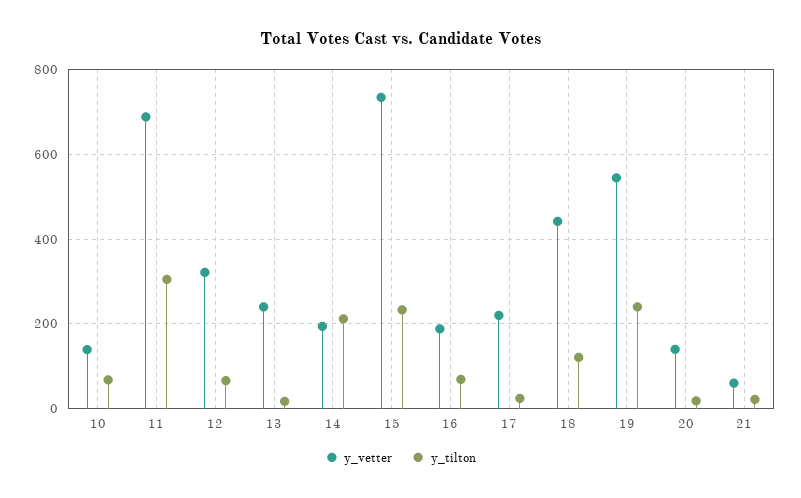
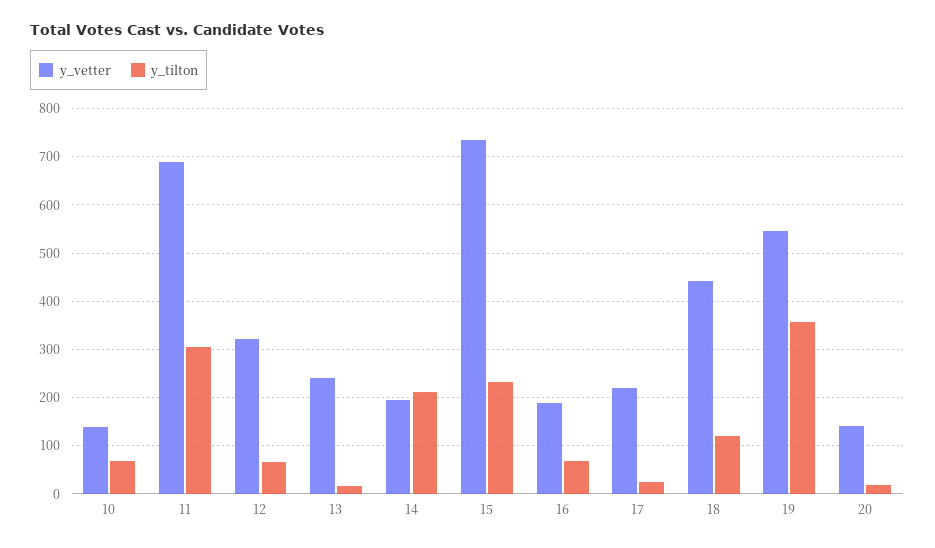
y_tilton, 19: 240 -> 360
y_vetter, 21: 60 -> none
y_tilton, 21: 20 -> none

